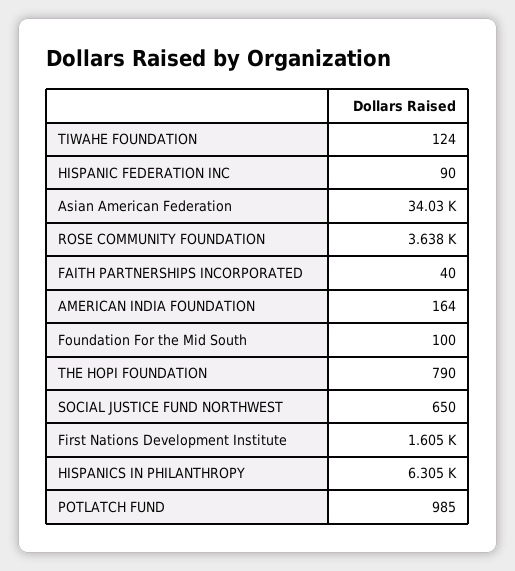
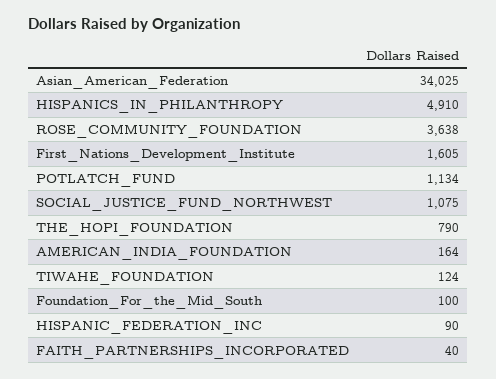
SOCIAL JUSTICE FUND NORTHWEST: 650 -> 1075
HISPANICS IN PHILANTHROPY: 6305 -> 4910
POTLATCH FUND: 985 -> 1134

